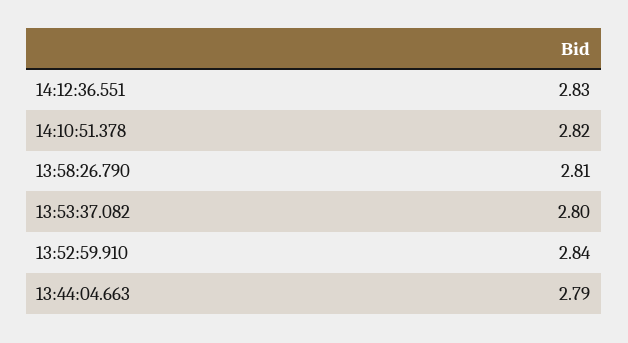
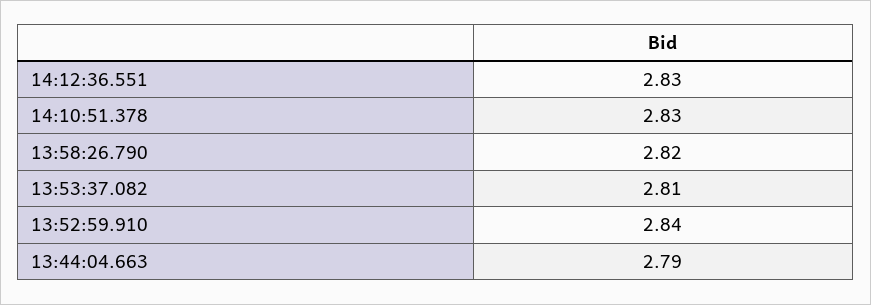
14:10:51.378: 2.82 -> 2.83
13:58:26.790: 2.81 -> 2.82
13:53:37.082: 2.8 -> 2.81

